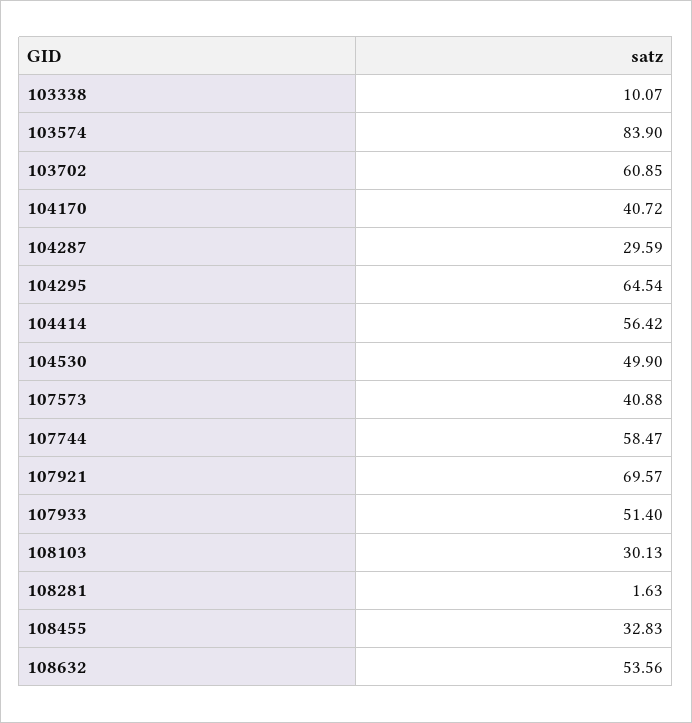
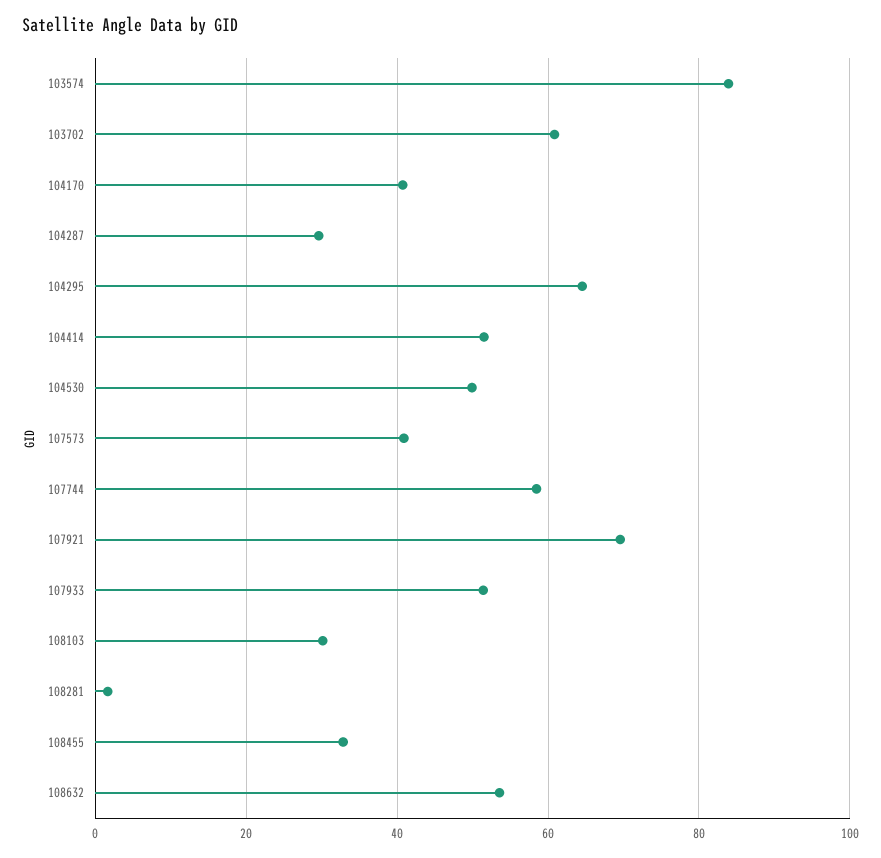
103338: 10.07 -> none
104414: 56.42 -> 52

